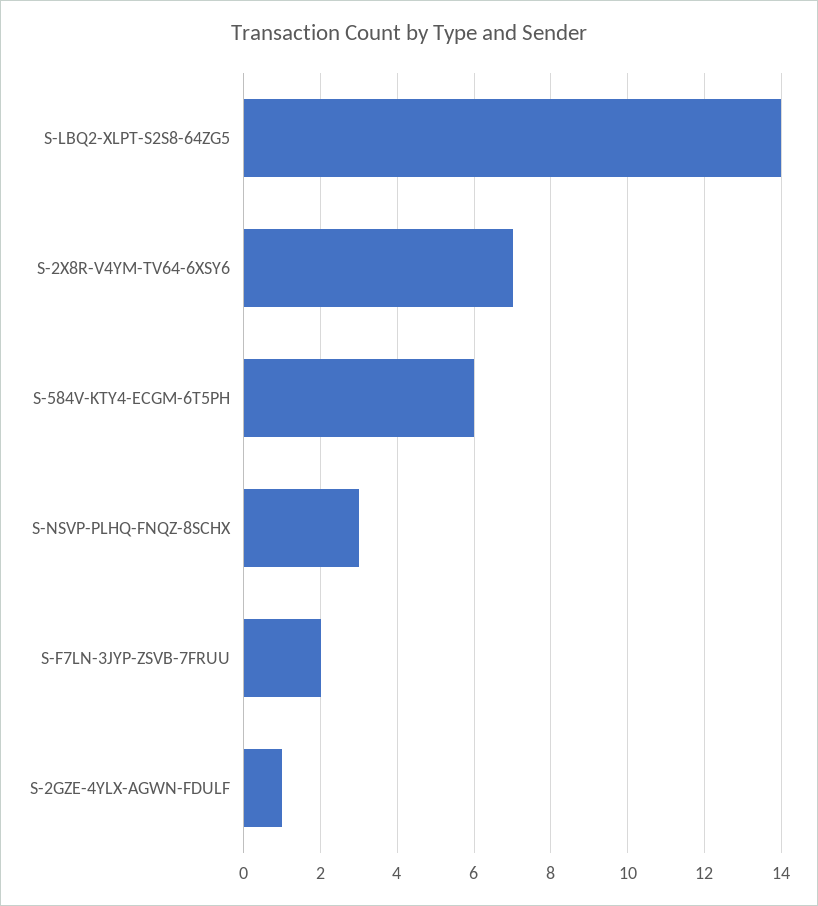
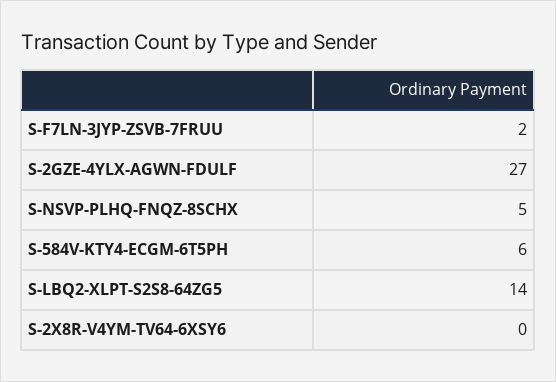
S-2X8R-V4YM-TV64-6XSY6: 7 -> 0
S-NSVP-PLHQ-FNQZ-8SCHX: 3 -> 5
S-2GZE-4YLX-AGWN-FDULF: 1 -> 27

